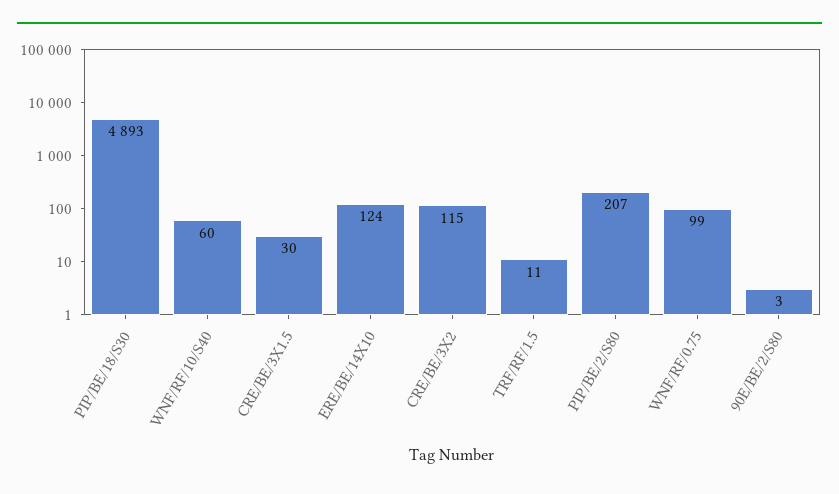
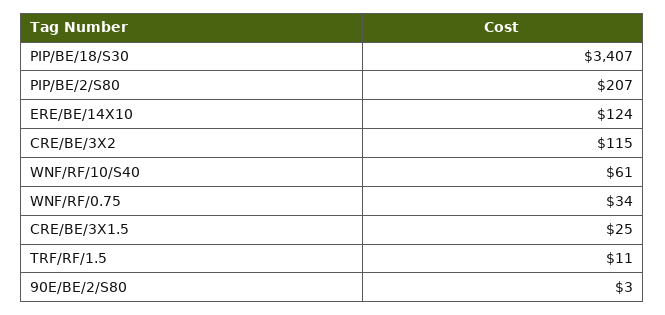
PIP/BE/18/S30: 4893 -> 3407
WNF/RF/10/S40: 60 -> 61
CRE/BE/3X1.5: 30 -> 25
WNF/RF/0.75: 99 -> 34

